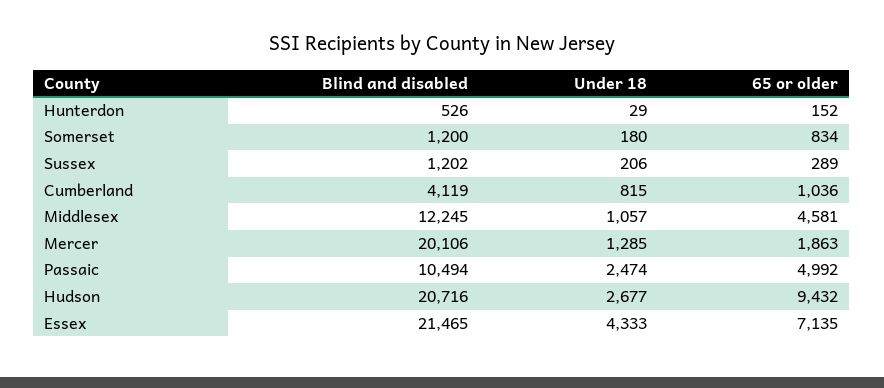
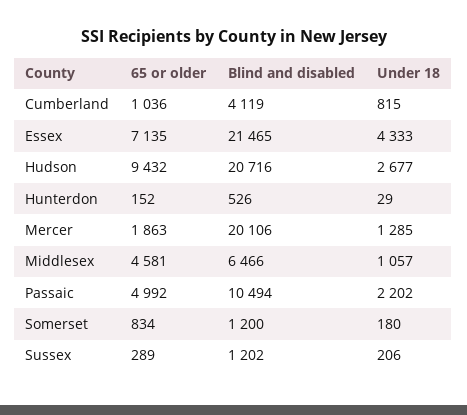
Blind and disabled, Middlesex: 12245 -> 6466
Under 18, Passaic: 2474 -> 2202

